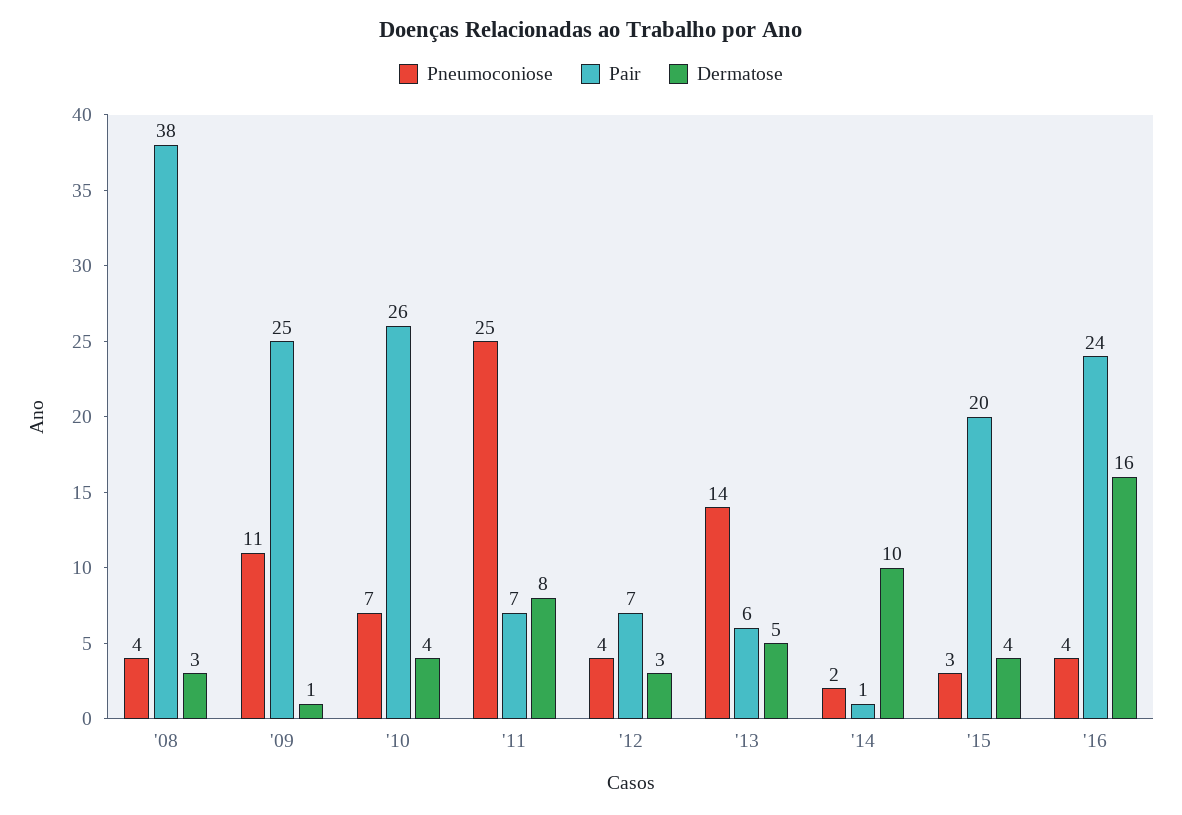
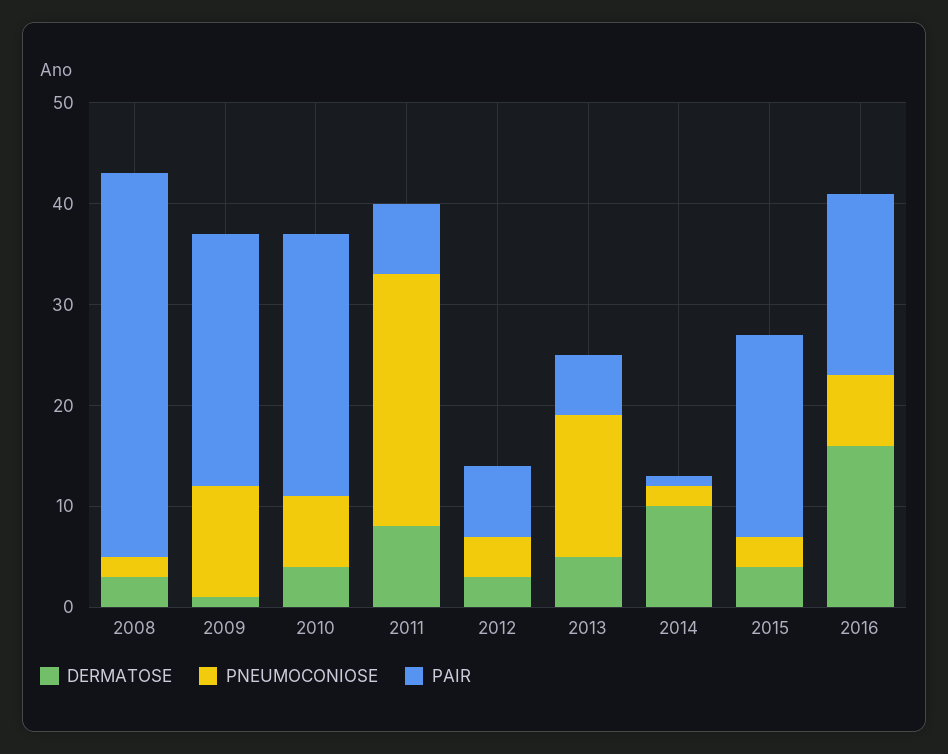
Pneumoconiose, '08: 4 -> 2
Pneumoconiose, '16: 4 -> 7
Pair, '16: 24 -> 18

